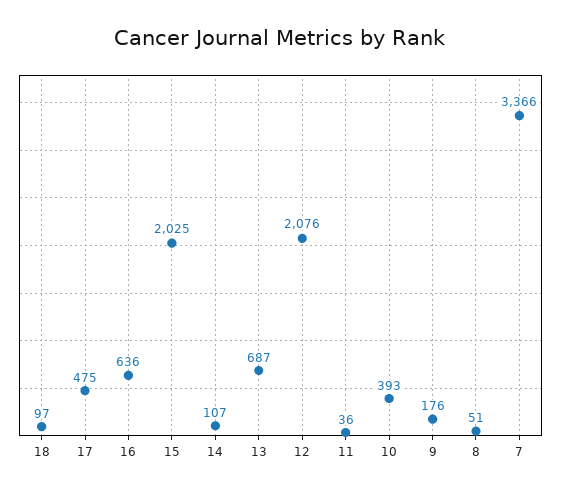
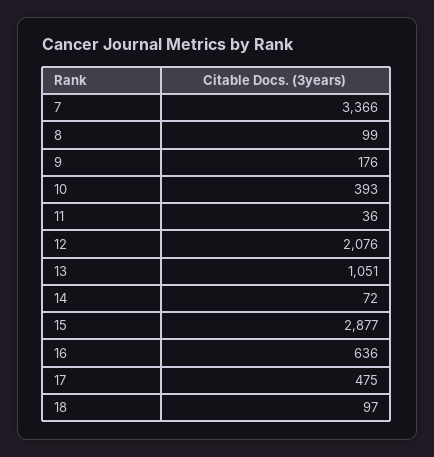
15: 2025 -> 2877
14: 107 -> 72
13: 687 -> 1051
8: 51 -> 99

